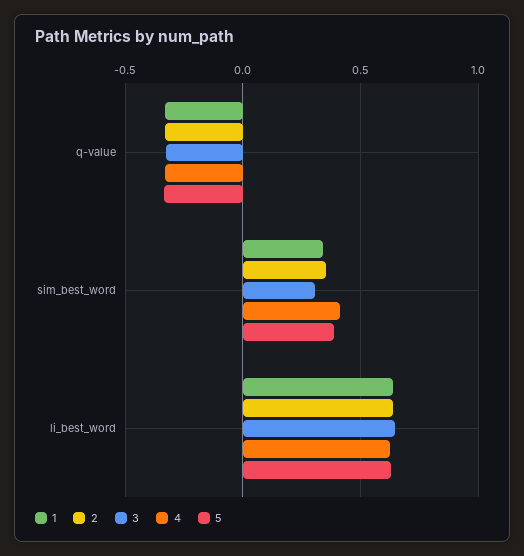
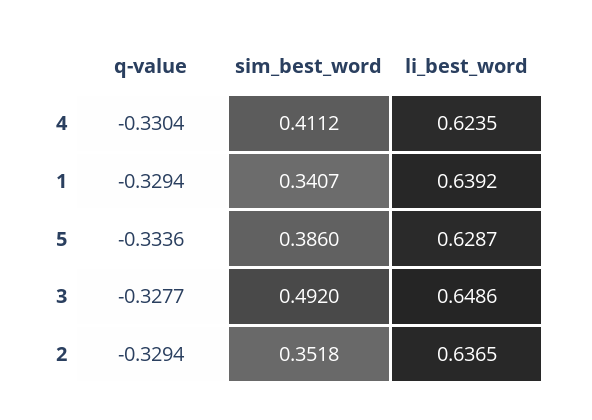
3, sim_best_word: 0.3 -> 0.492

